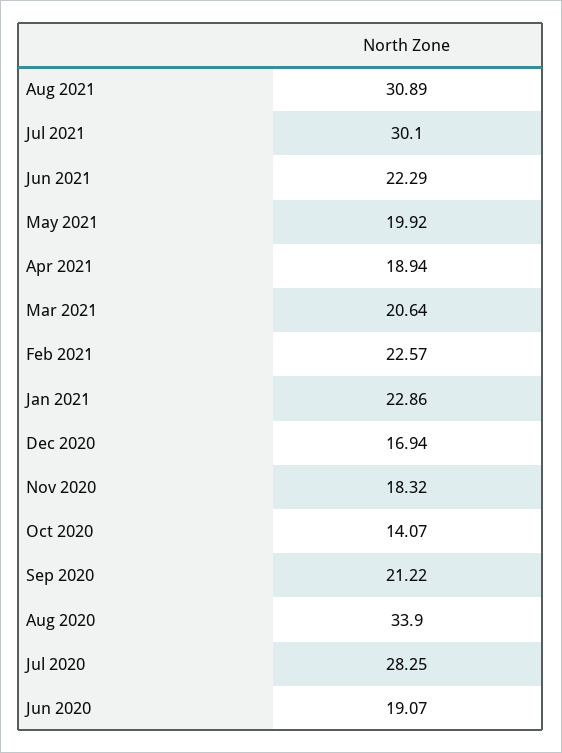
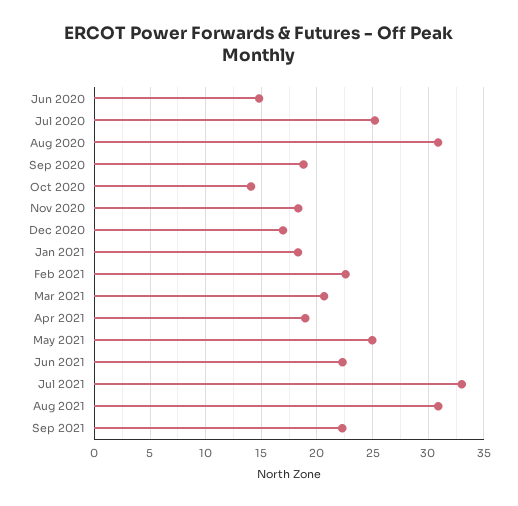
Jul 2021: 30.1 -> 33
May 2021: 19.92 -> 25
Jan 2021: 22.86 -> 18
Sep 2020: 21.22 -> 19
Aug 2020: 33.9 -> 31
Jul 2020: 28.25 -> 25
Jun 2020: 19.07 -> 15
Sep 2021: none -> 22

